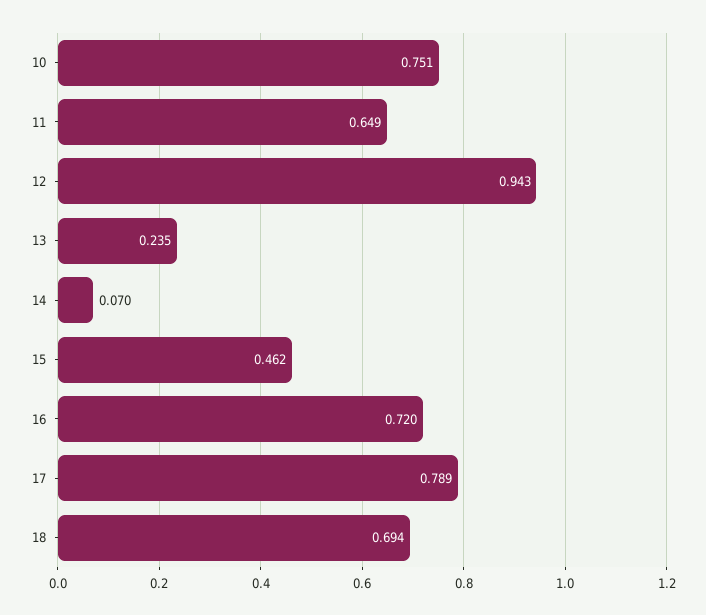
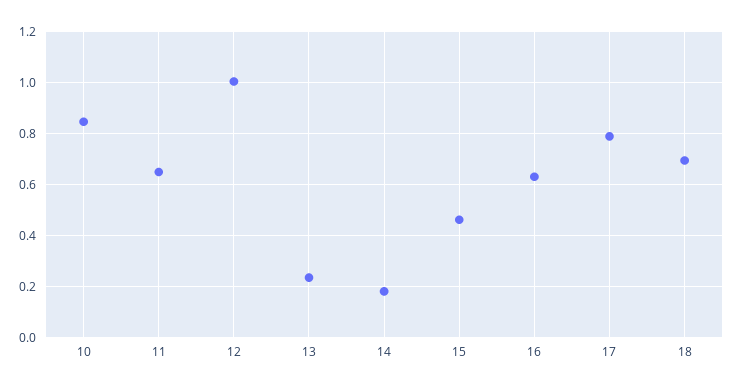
10: 0.751 -> 0.85
12: 0.943 -> 1
14: 0.07 -> 0.175
16: 0.72 -> 0.625

